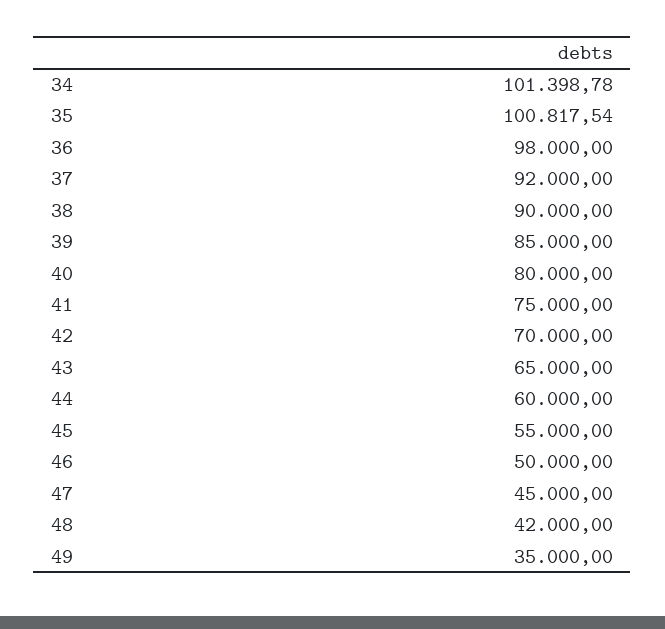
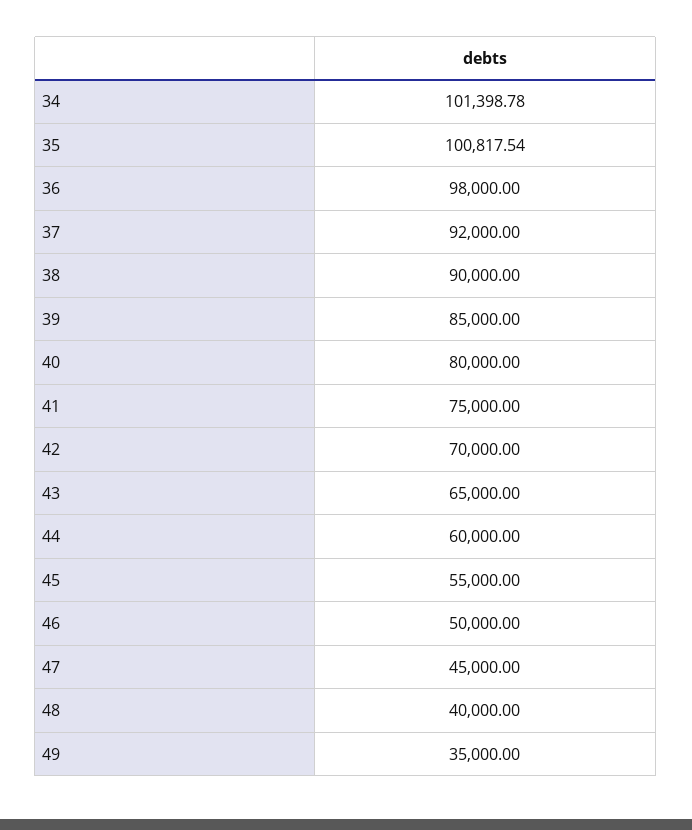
48: 42000 -> 40000

